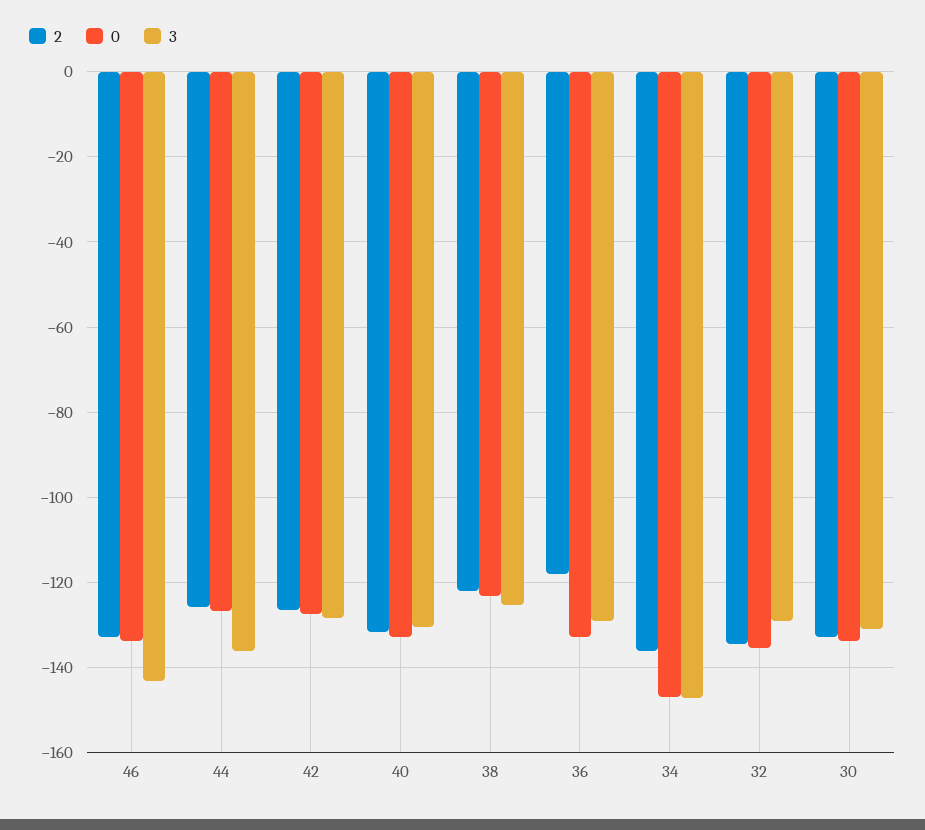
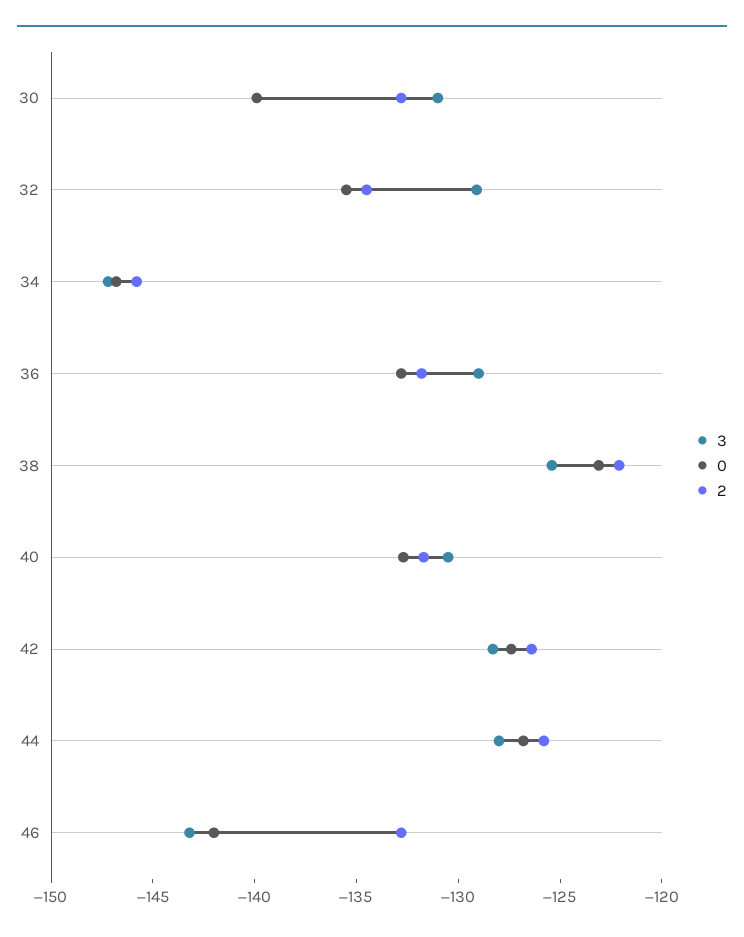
0, 46: -134 -> -142
3, 44: -136 -> -128
2, 36: -118 -> -132
2, 34: -136 -> -146
0, 30: -134 -> -140

